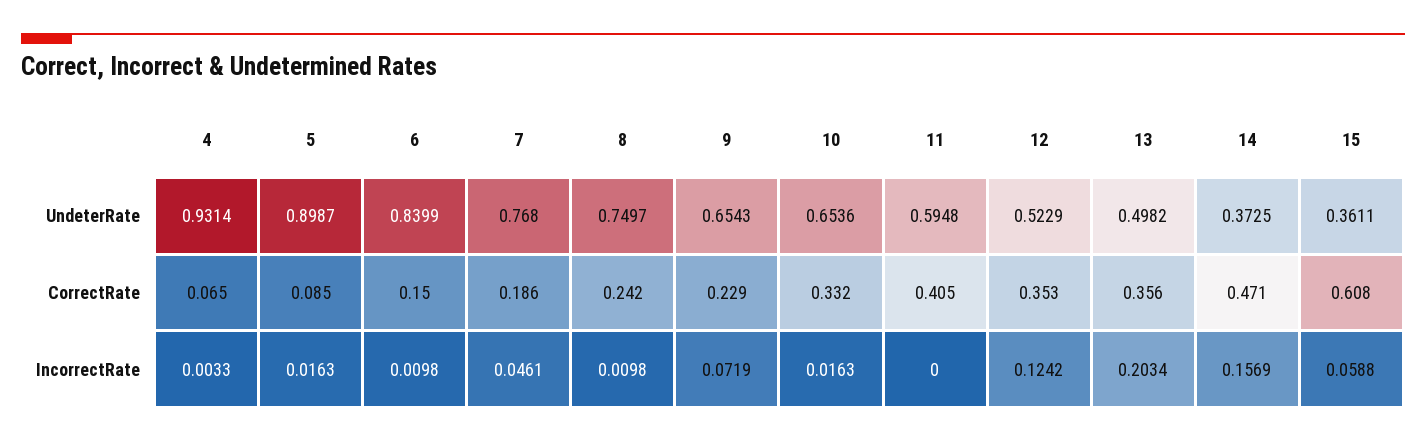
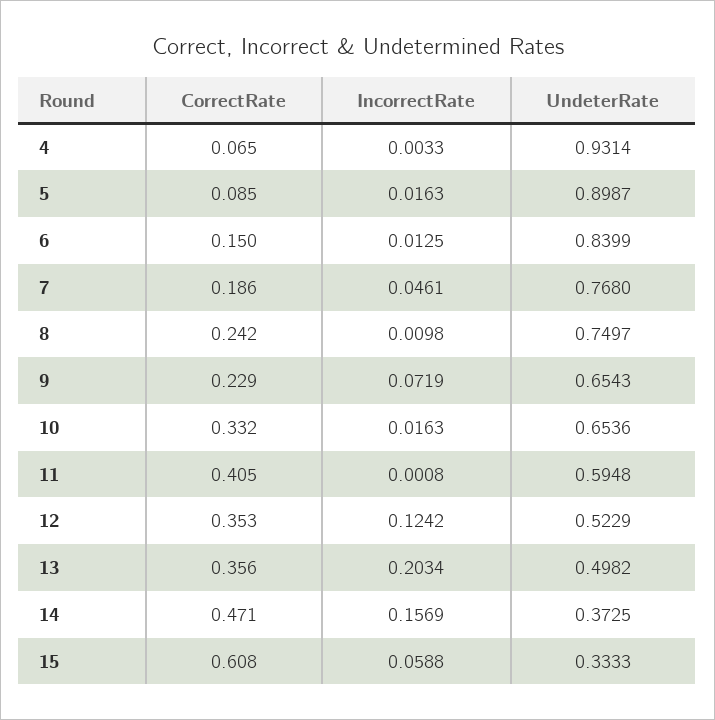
15, UndeterRate: 0.3611 -> 0.3333
6, IncorrectRate: 0.0098 -> 0.0125
11, IncorrectRate: 0 -> 0.0008

